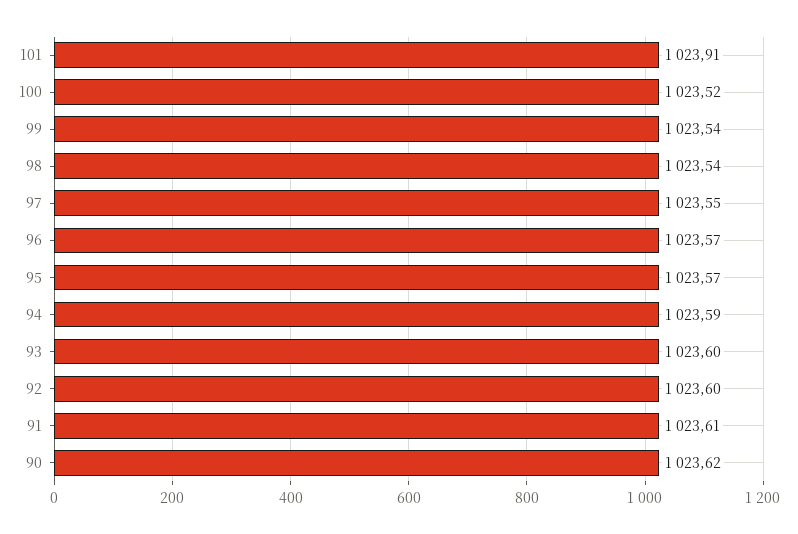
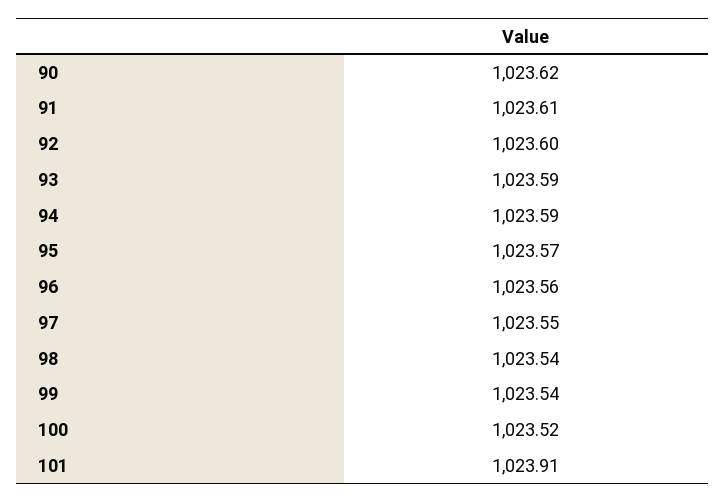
96: 1023.57 -> 1023.56
93: 1023.6 -> 1023.59

